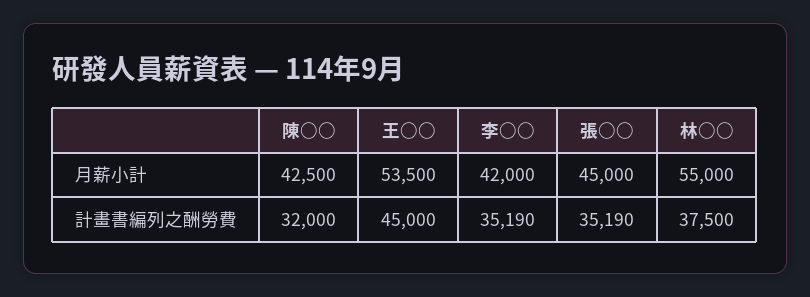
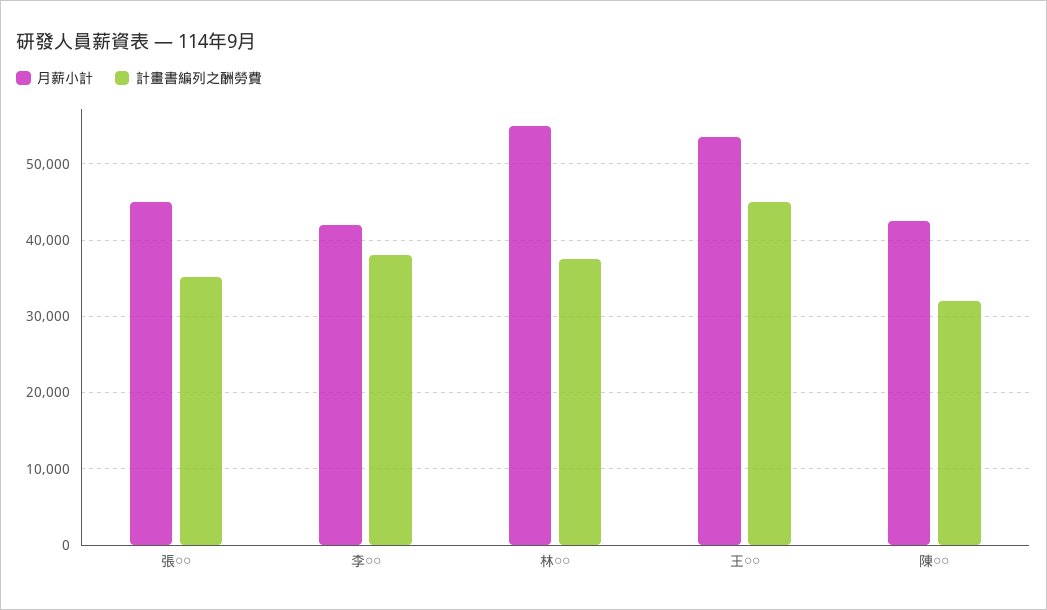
計畫書編列之酬勞費, 李○○: 35190 -> 38000

